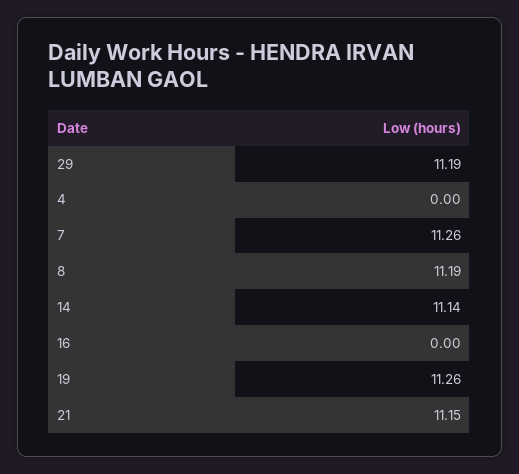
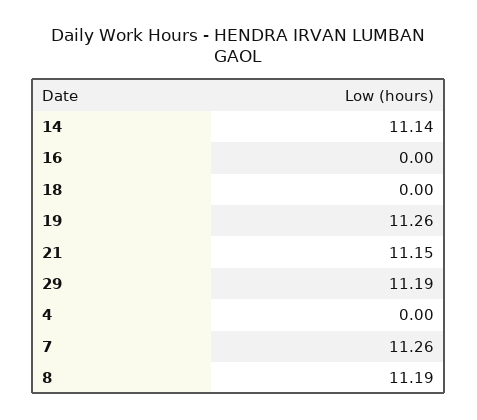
18: none -> 0

